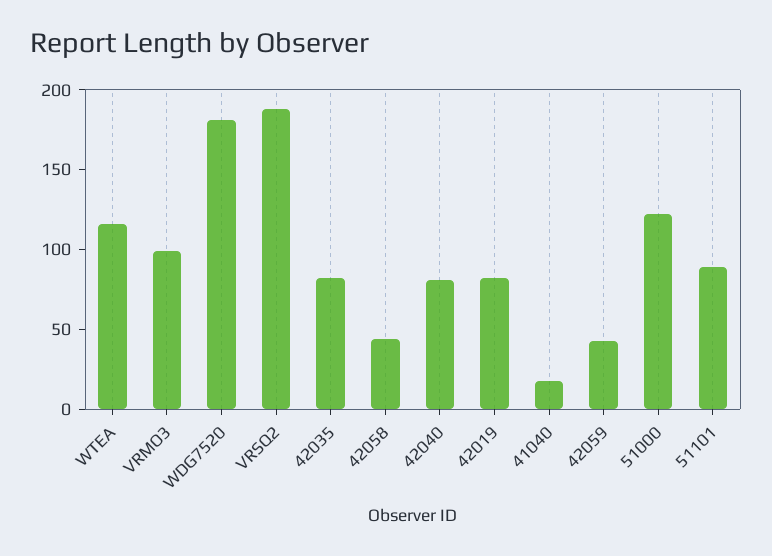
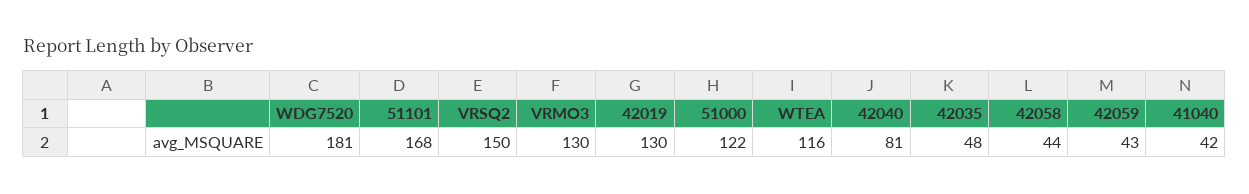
VRMO3: 100 -> 130
VRSQ2: 190 -> 150
42035: 80 -> 48
42019: 80 -> 130
41040: 20 -> 42
51101: 90 -> 168

